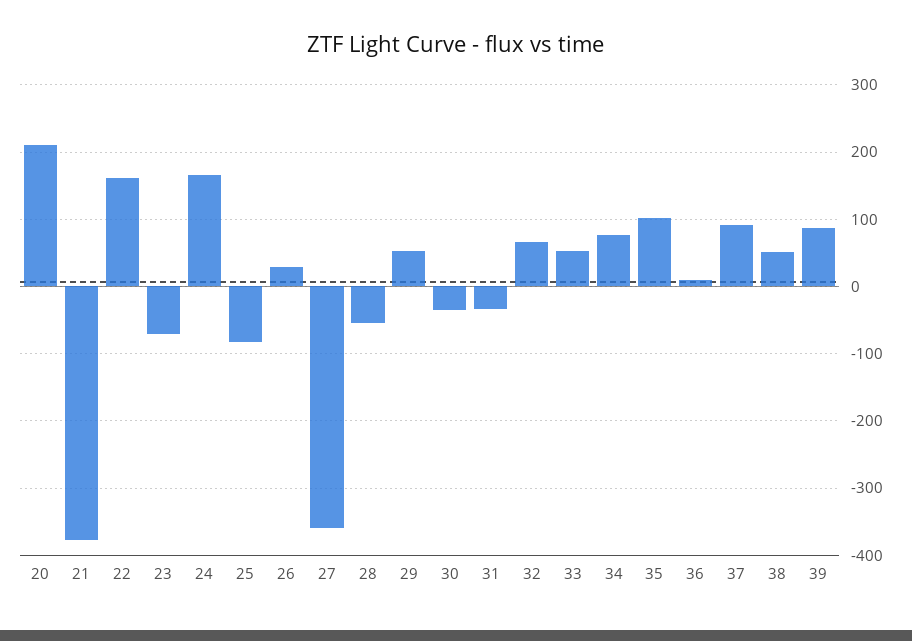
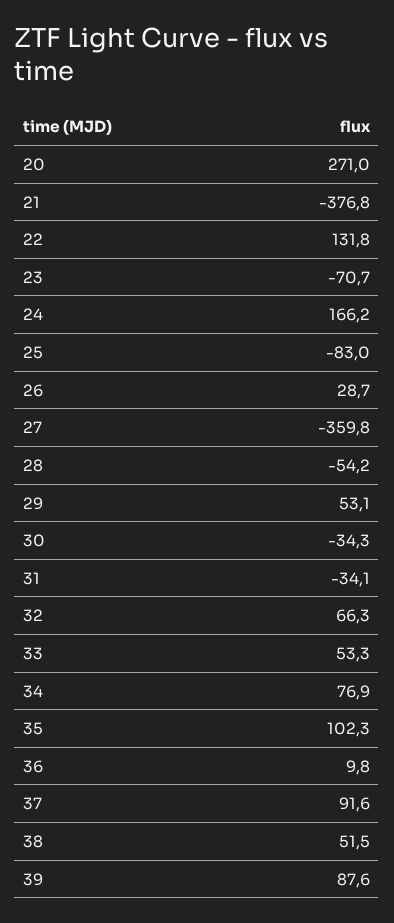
20: 210 -> 271
22: 160 -> 131.8

